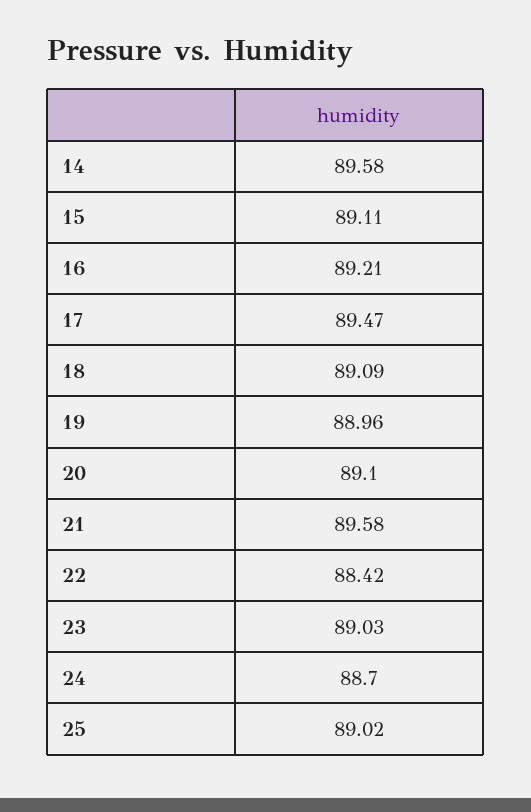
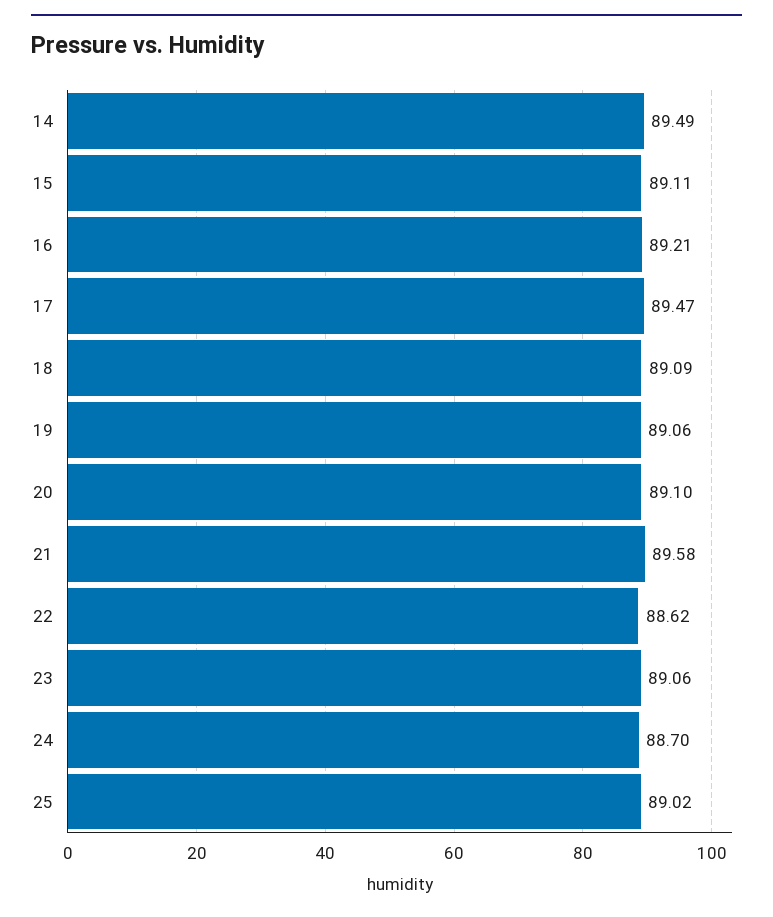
14: 89.58 -> 89.49
19: 88.96 -> 89.06
22: 88.42 -> 88.62
23: 89.03 -> 89.06

